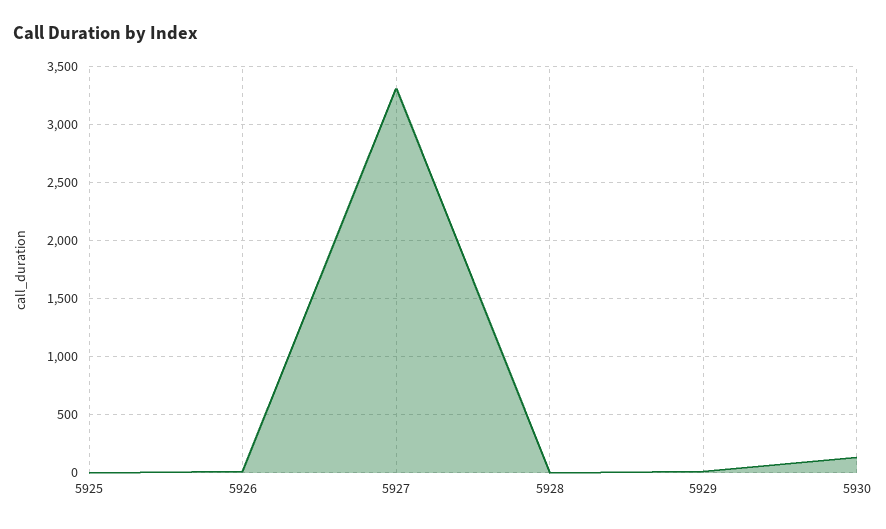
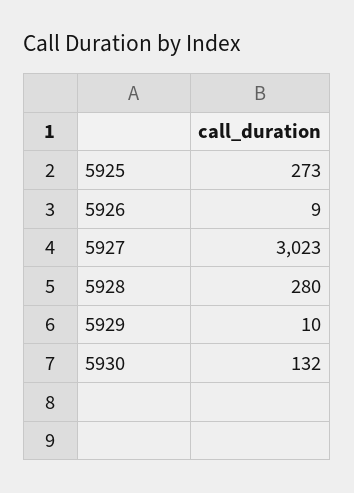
5925: 0 -> 273
5927: 3300 -> 3023
5928: 0 -> 280

